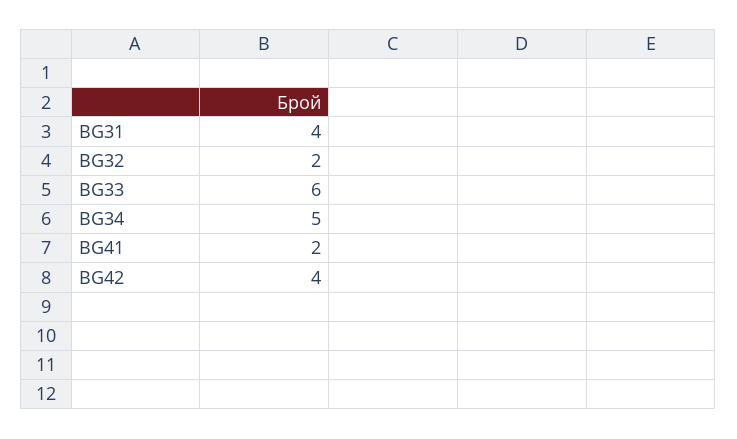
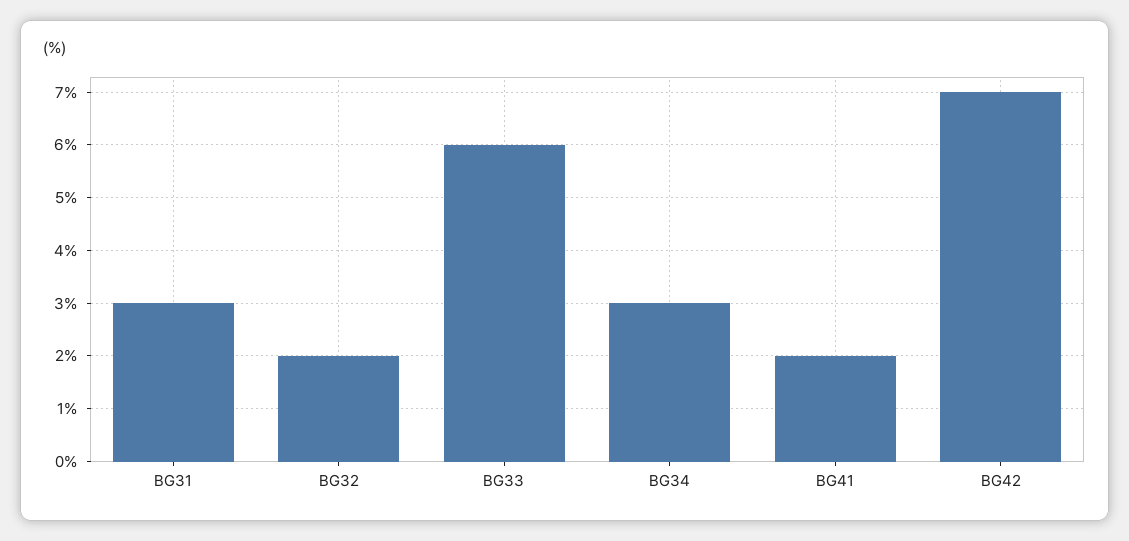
BG31: 4 -> 3
BG34: 5 -> 3
BG42: 4 -> 7

